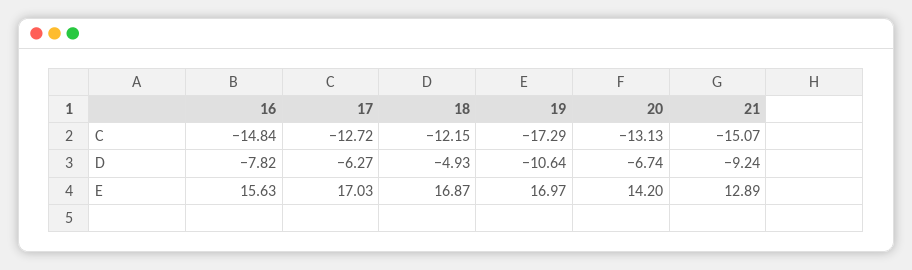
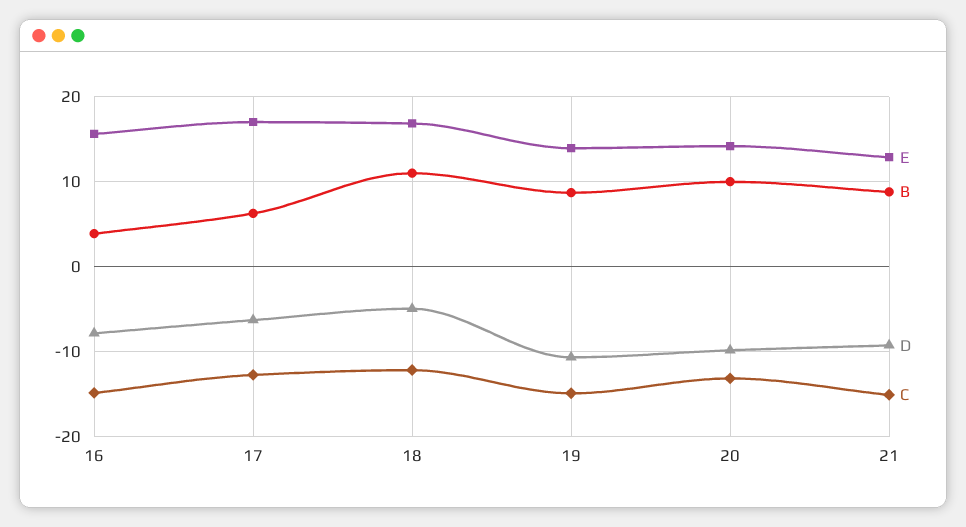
C, 19: -17.29 -> -15
D, 20: -6.74 -> -10
E, 19: 16.97 -> 14
B, 16: none -> 4
B, 17: none -> 6
B, 18: none -> 11
B, 19: none -> 9
B, 20: none -> 10
B, 21: none -> 9

